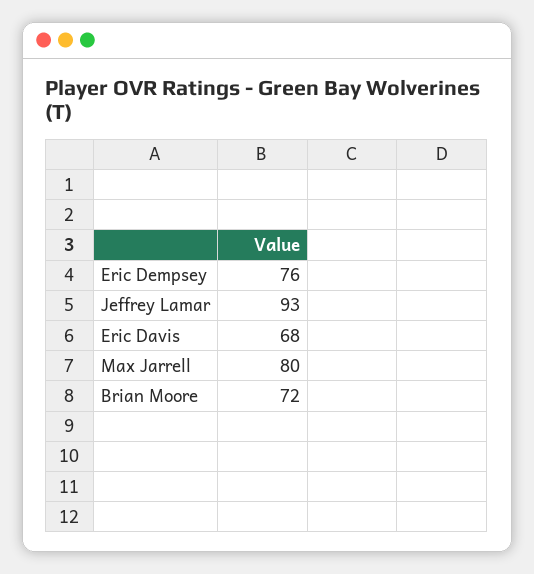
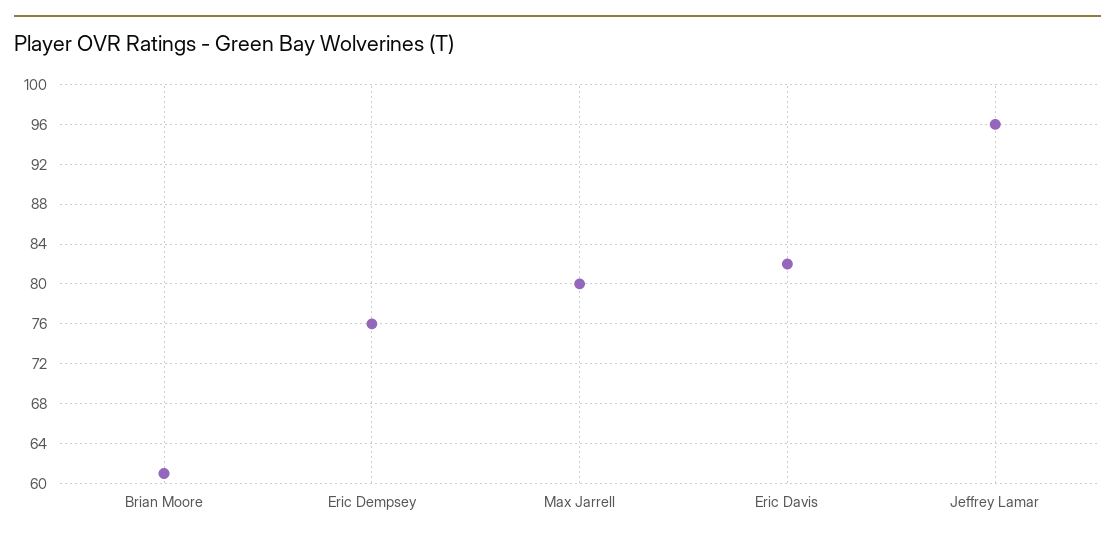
Jeffrey Lamar: 93 -> 96
Eric Davis: 68 -> 82
Brian Moore: 72 -> 61

